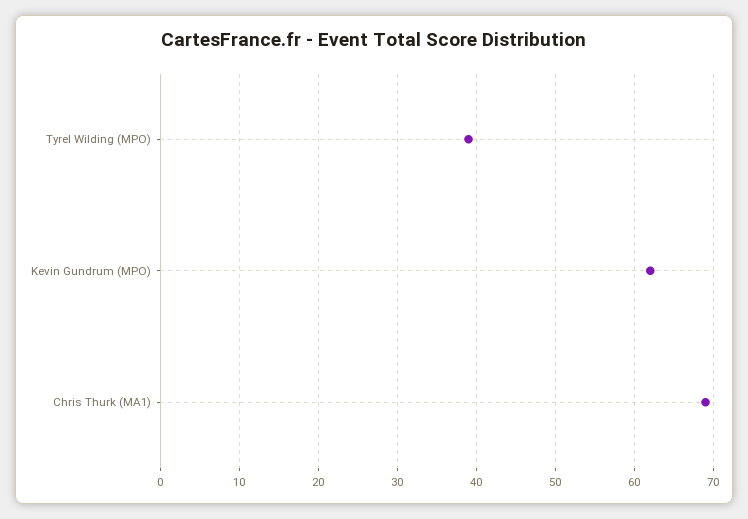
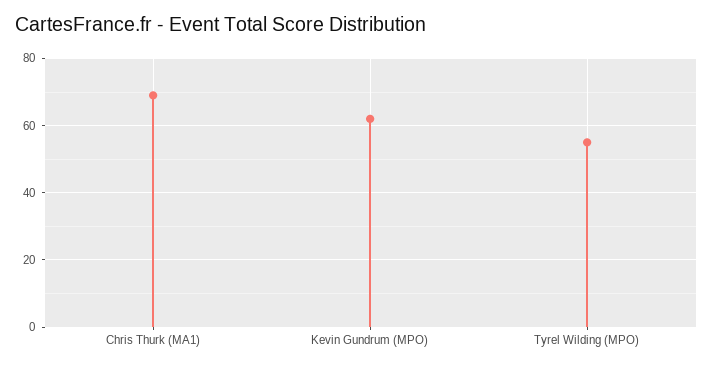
Tyrel Wilding (MPO): 39 -> 55

